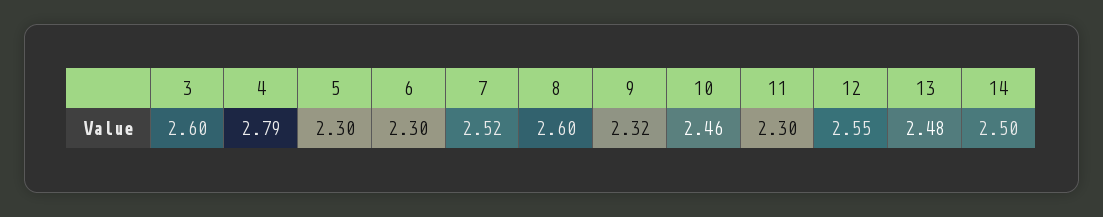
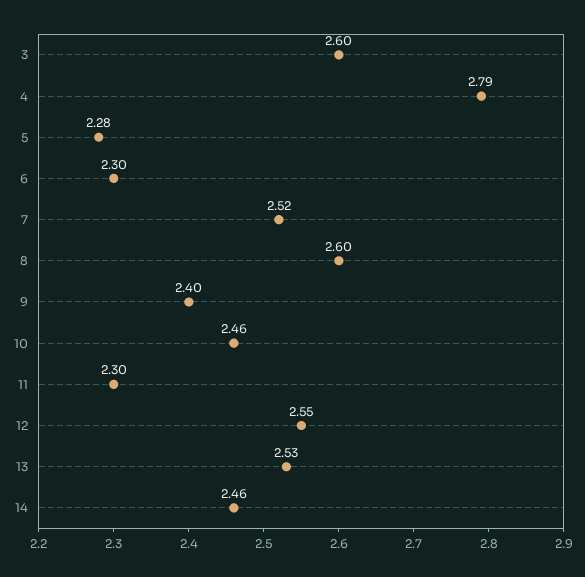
5: 2.3 -> 2.28
9: 2.32 -> 2.4
13: 2.48 -> 2.53
14: 2.5 -> 2.46

